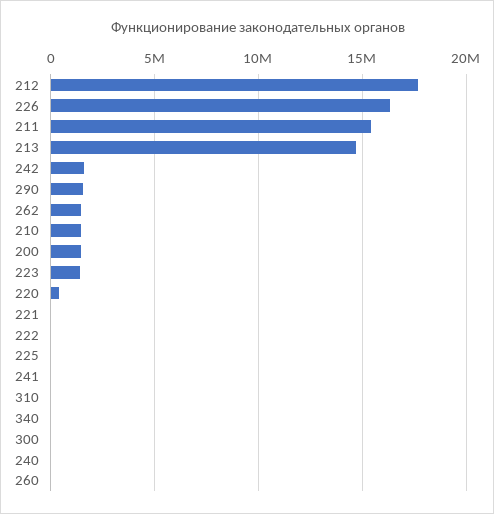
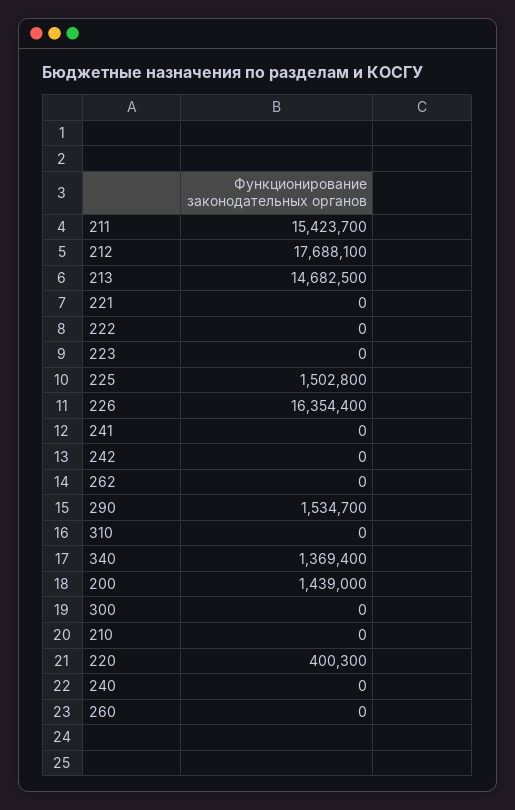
242: 1500000 -> 0
262: 1500000 -> 0
210: 1500000 -> 0
223: 1500000 -> 0
225: 0 -> 1502800
340: 0 -> 1369400

